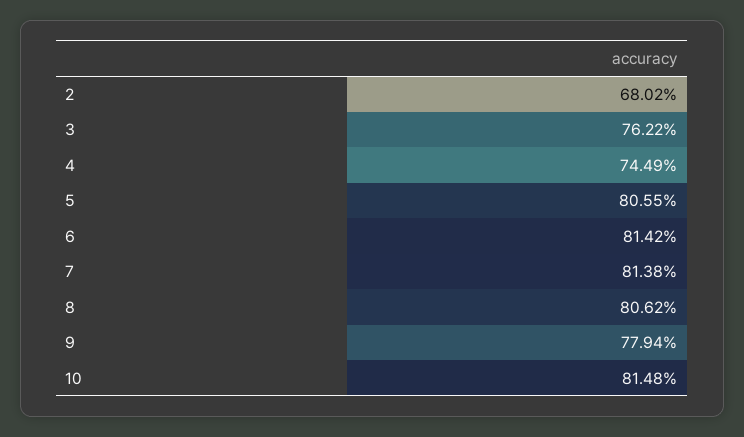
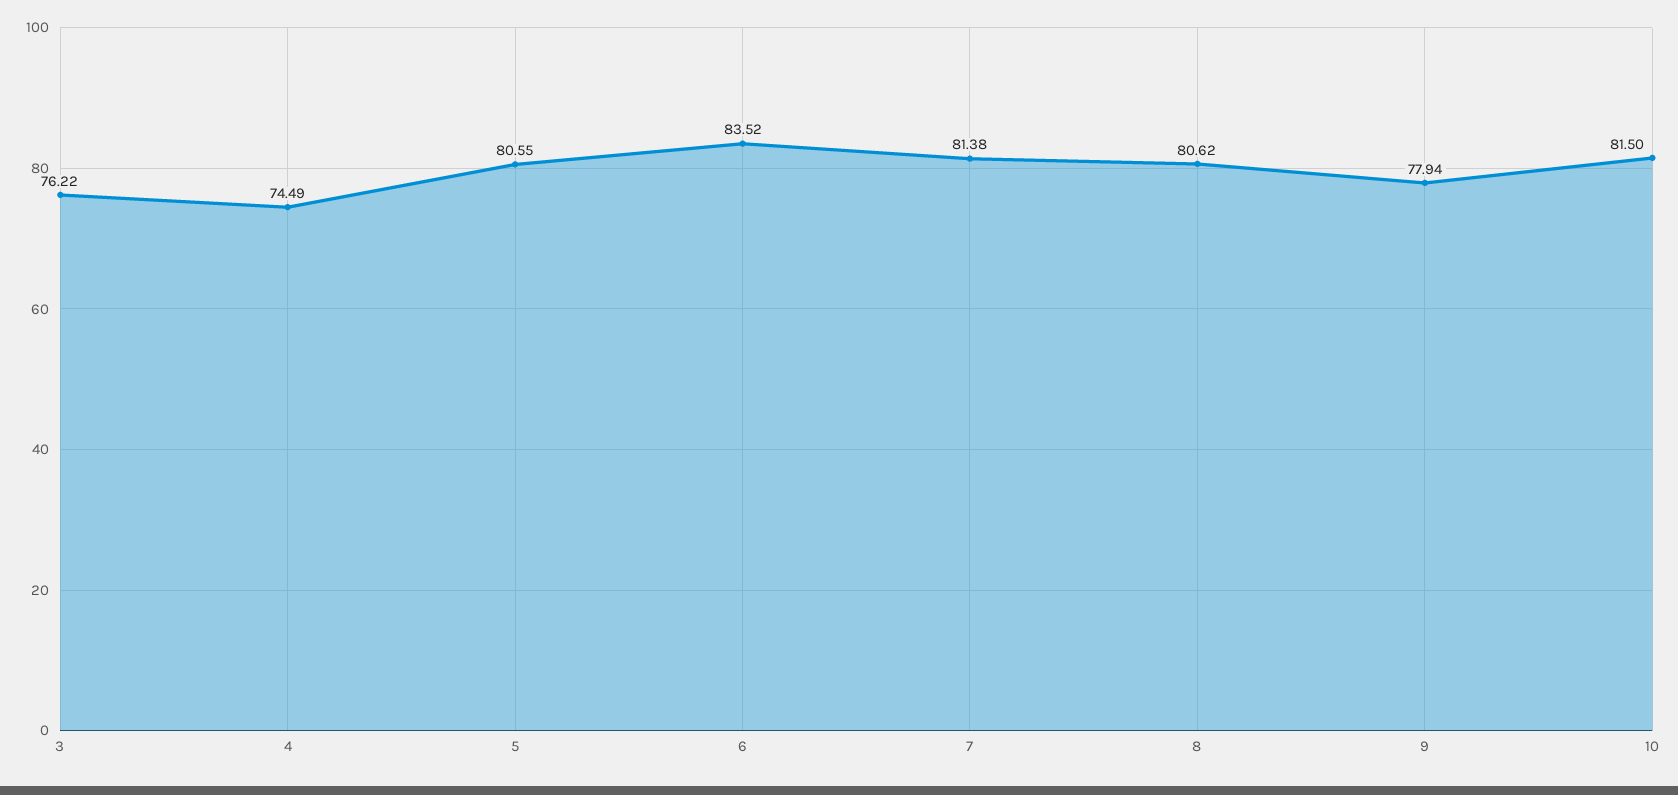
2: 68.02 -> none
6: 81.42 -> 83.52
10: 81.48 -> 81.5

